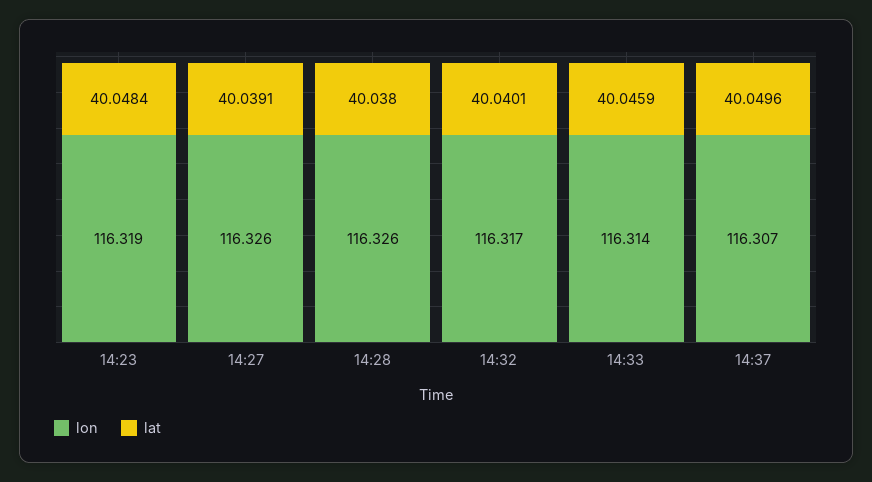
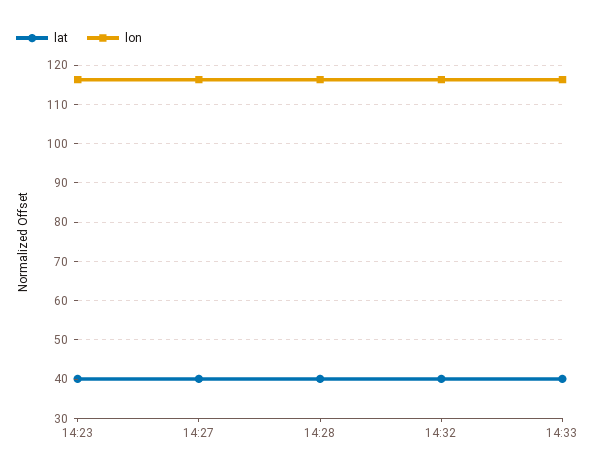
lon, 14:37: 116.307 -> none
lat, 14:37: 40.0496 -> none

